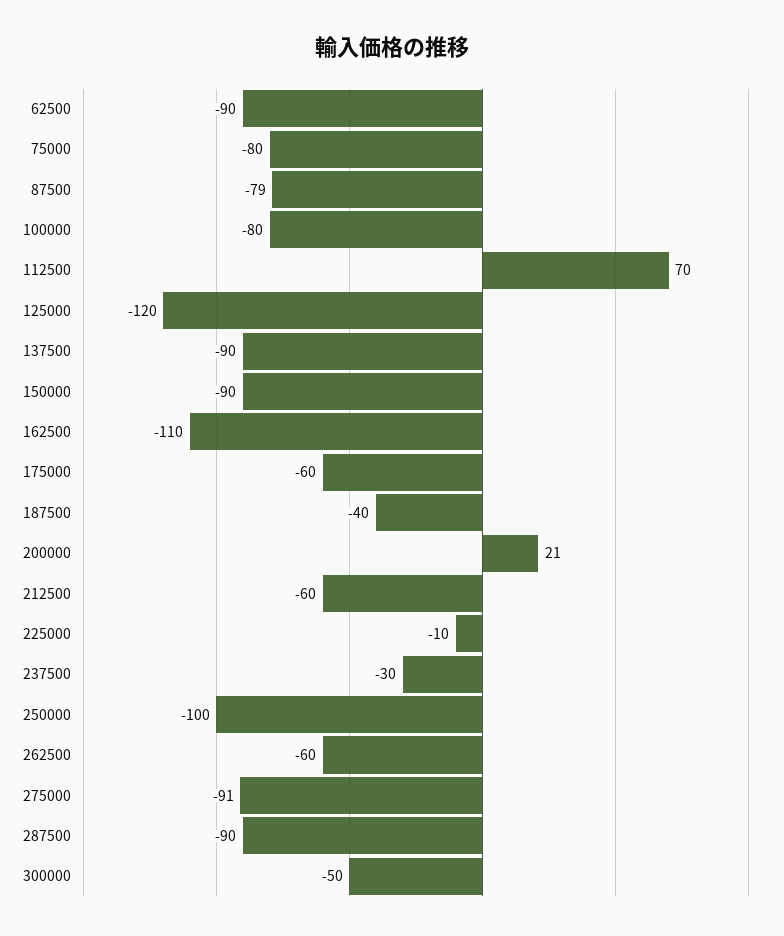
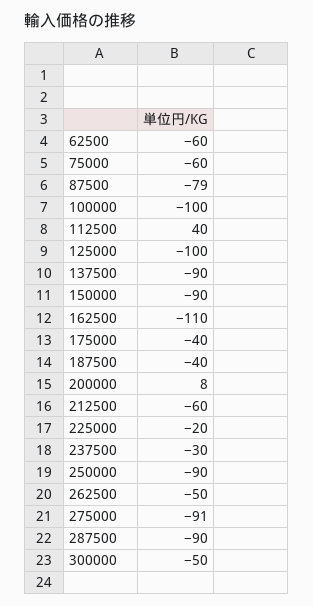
62500: -90 -> -60
75000: -80 -> -60
100000: -80 -> -100
112500: 70 -> 40
125000: -120 -> -100
175000: -60 -> -40
200000: 21 -> 8
225000: -10 -> -20
250000: -100 -> -90
262500: -60 -> -50

